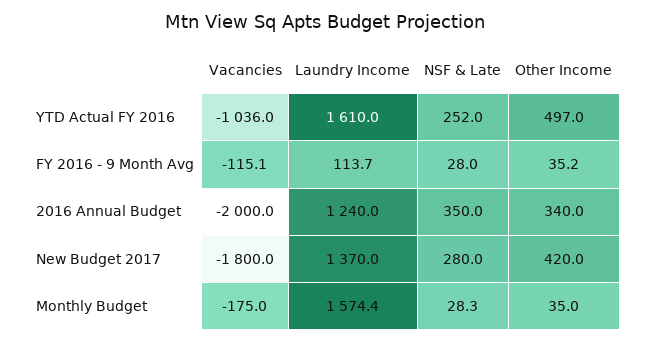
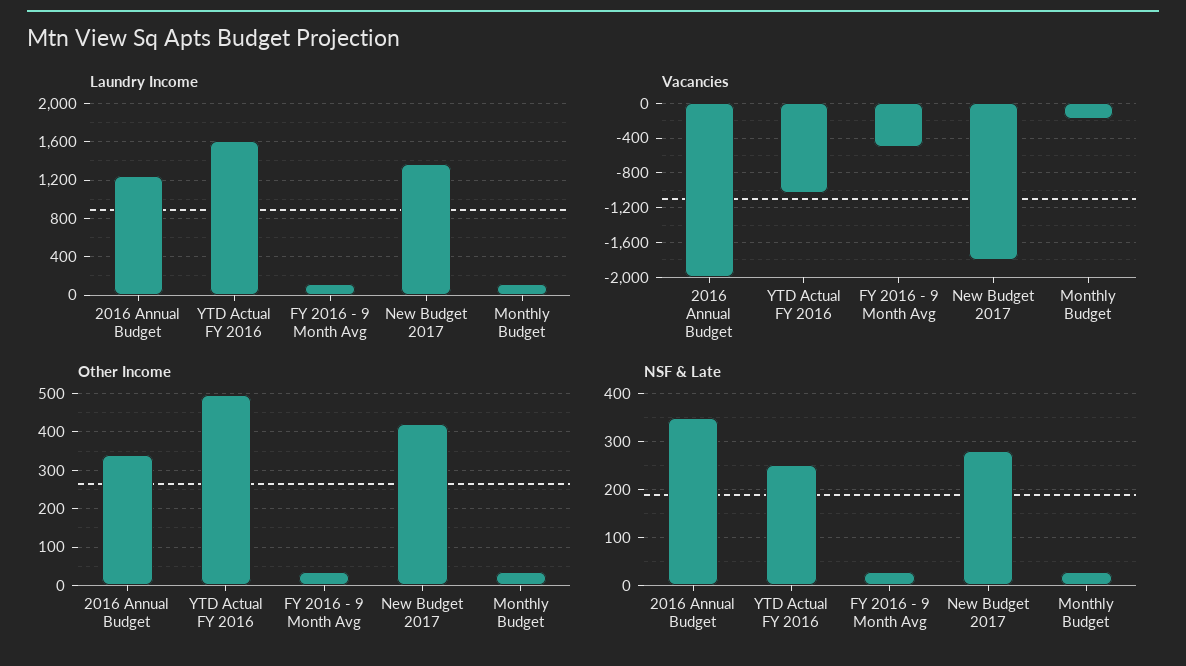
Vacancies, FY 2016 - 9 Month Avg: -115.1 -> -500
Laundry Income, Monthly Budget: 1574.4 -> 100

